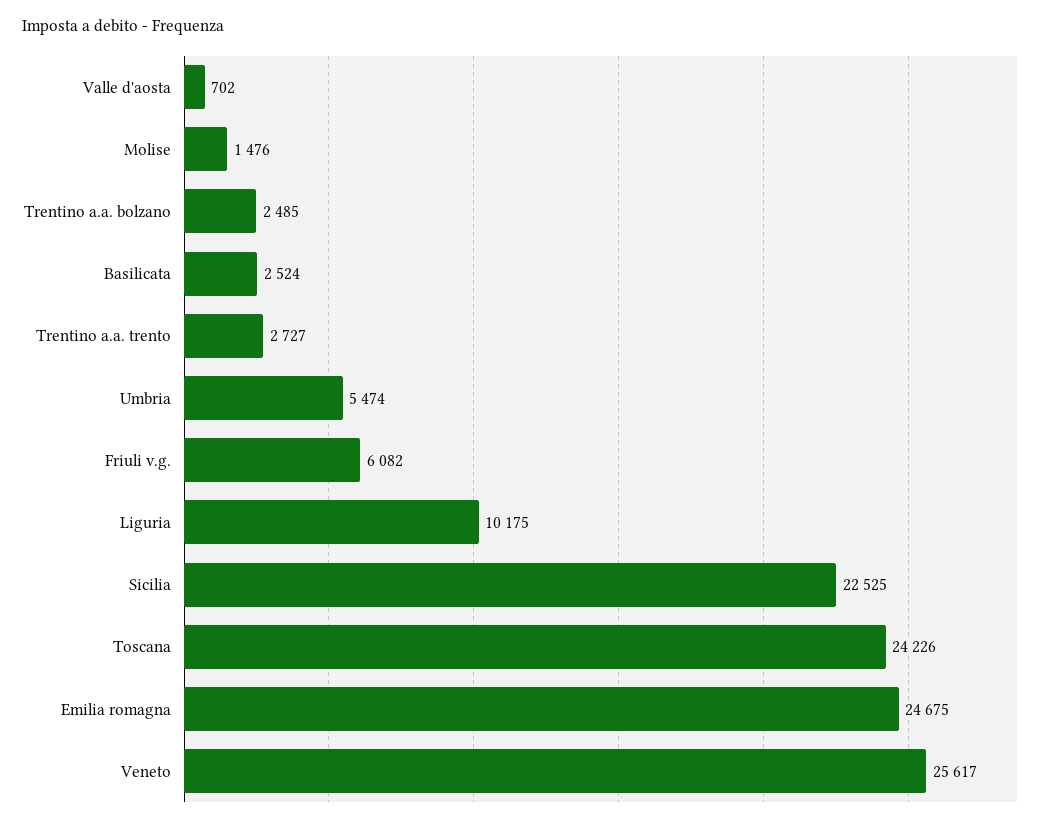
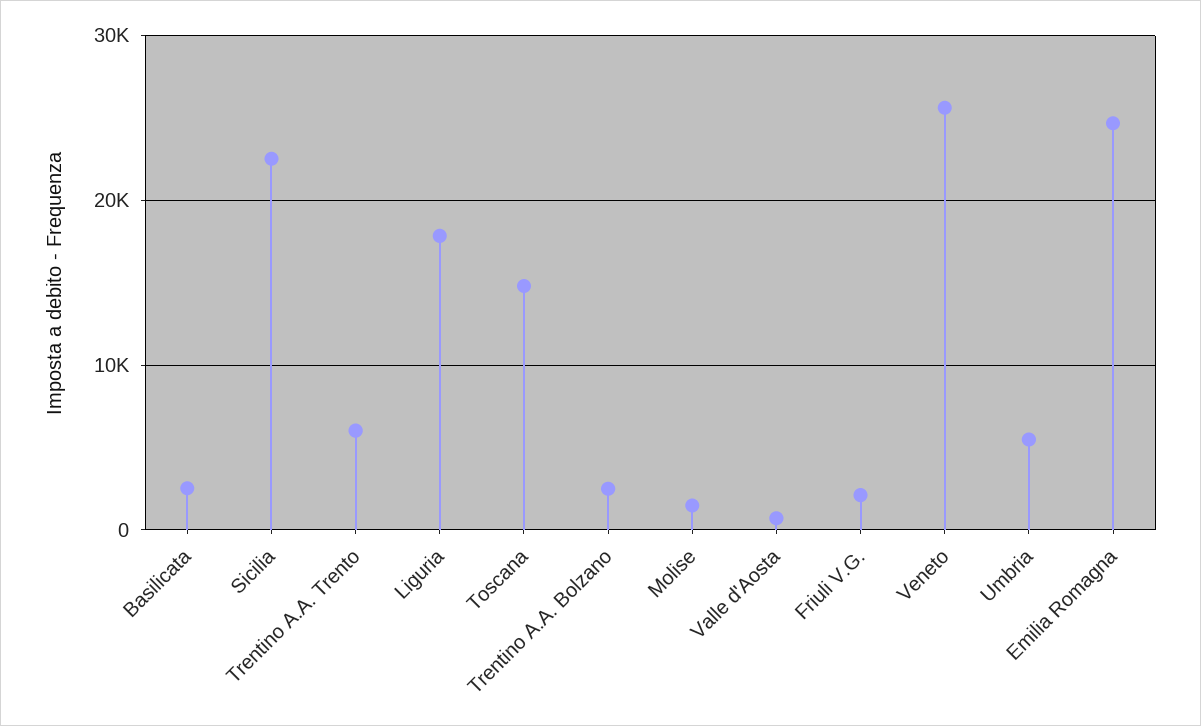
Trentino a.a. trento: 2727 -> 6000
Friuli v.g.: 6082 -> 2000
Liguria: 10175 -> 18000
Toscana: 24226 -> 15000

